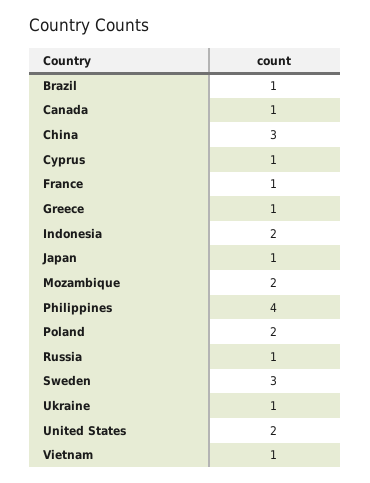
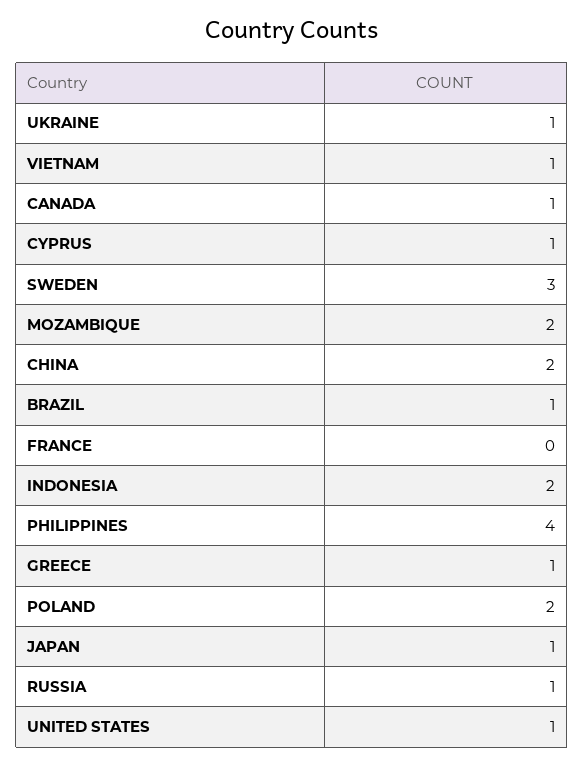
China: 3 -> 2
France: 1 -> 0
United States: 2 -> 1

